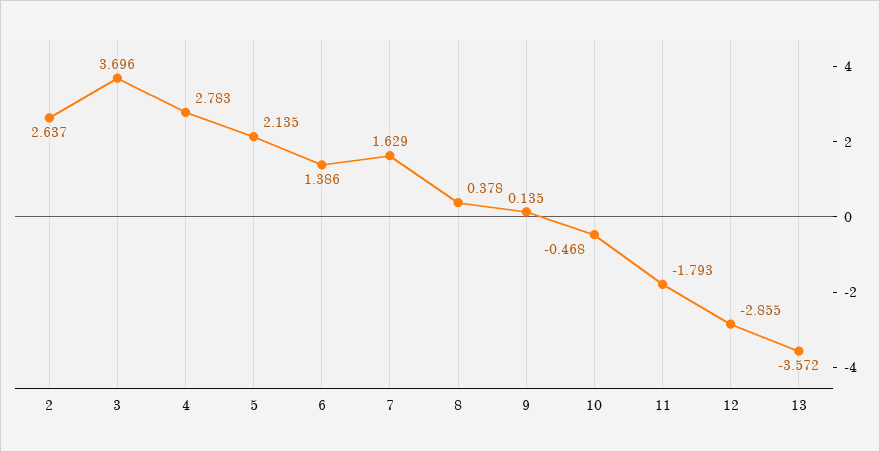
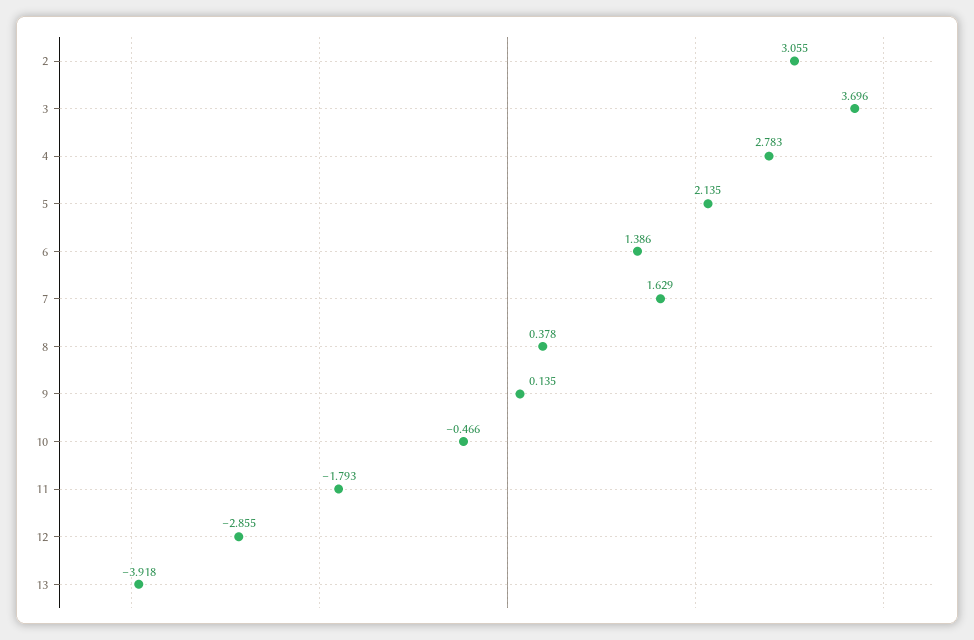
2: 2.637 -> 3.055
10: -0.468 -> -0.466
13: -3.572 -> -3.918

